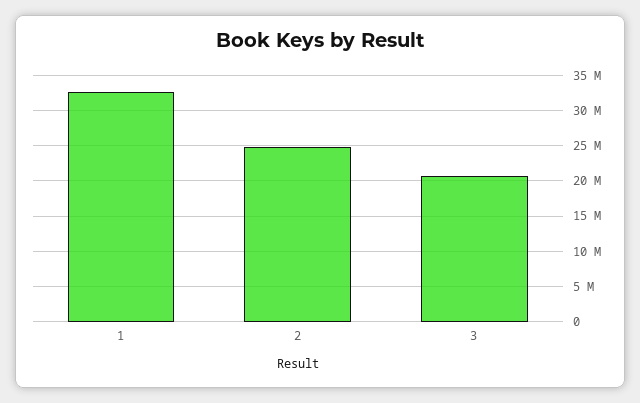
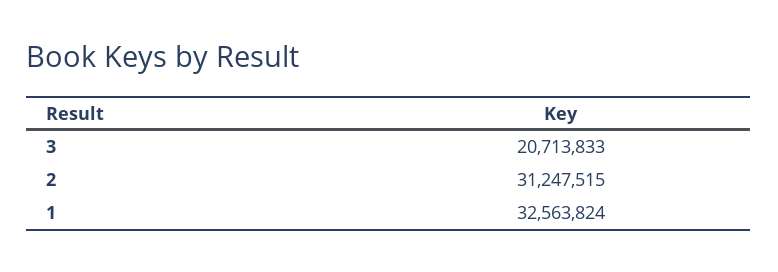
2: 25000000 -> 31247515

